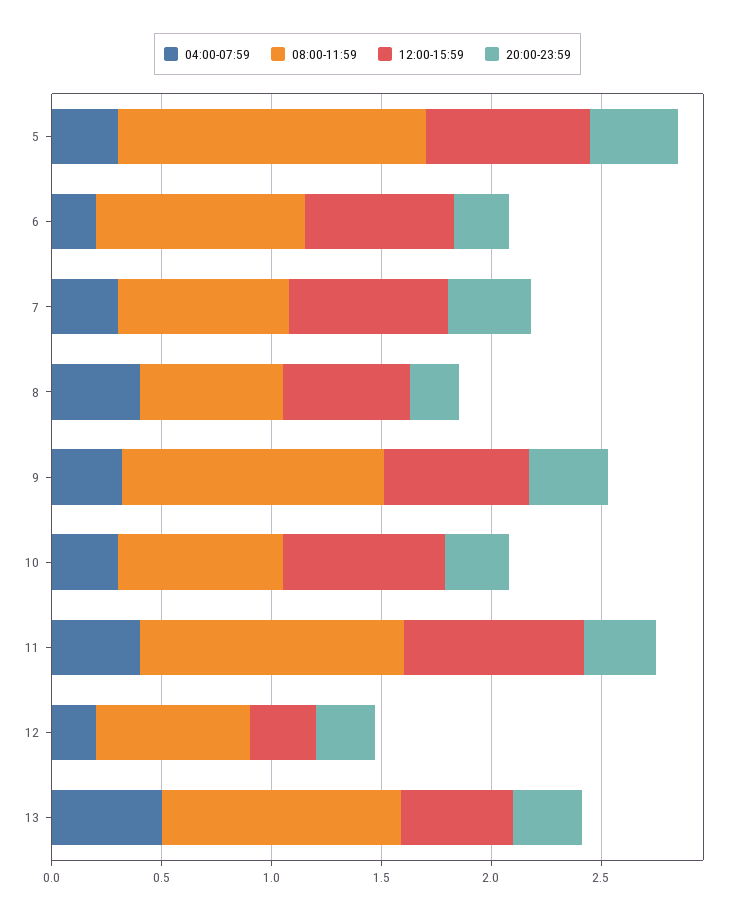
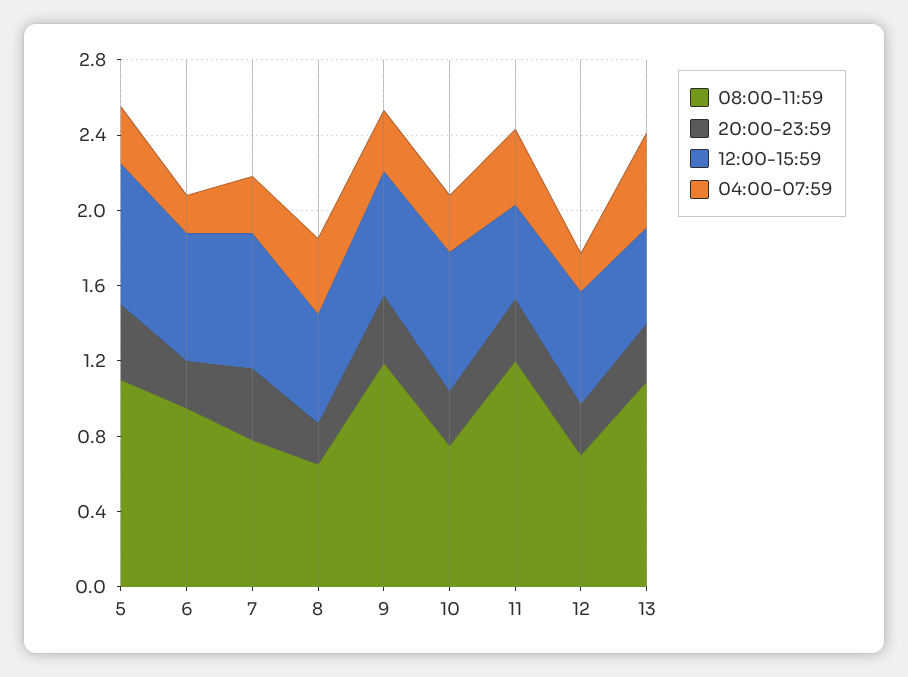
08:00-11:59, 5: 1.4 -> 1.1
12:00-15:59, 11: 0.8 -> 0.5
12:00-15:59, 12: 0.3 -> 0.6

